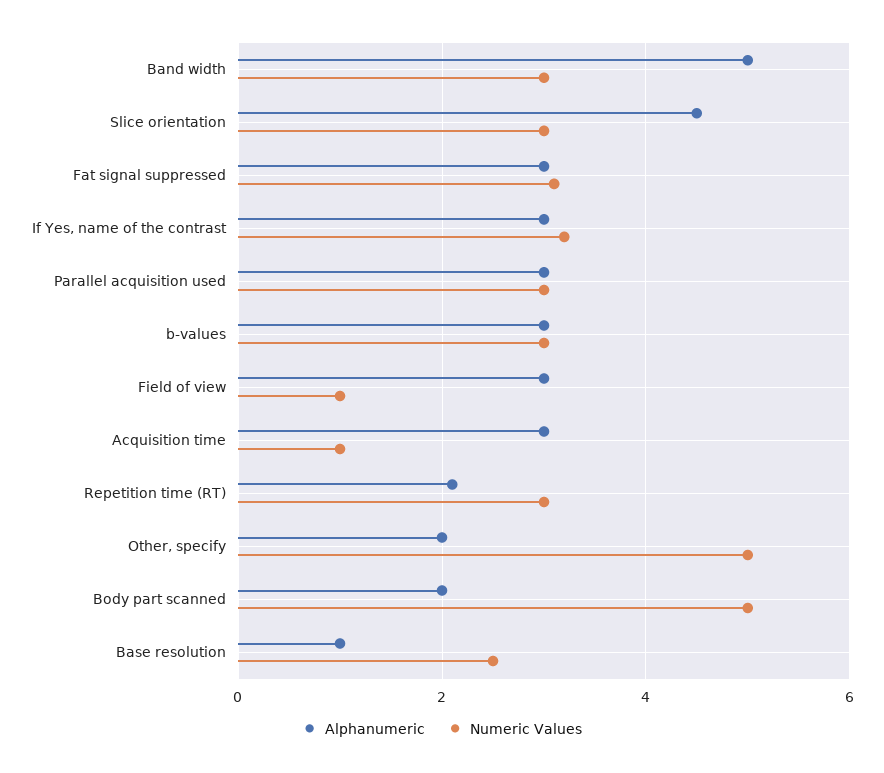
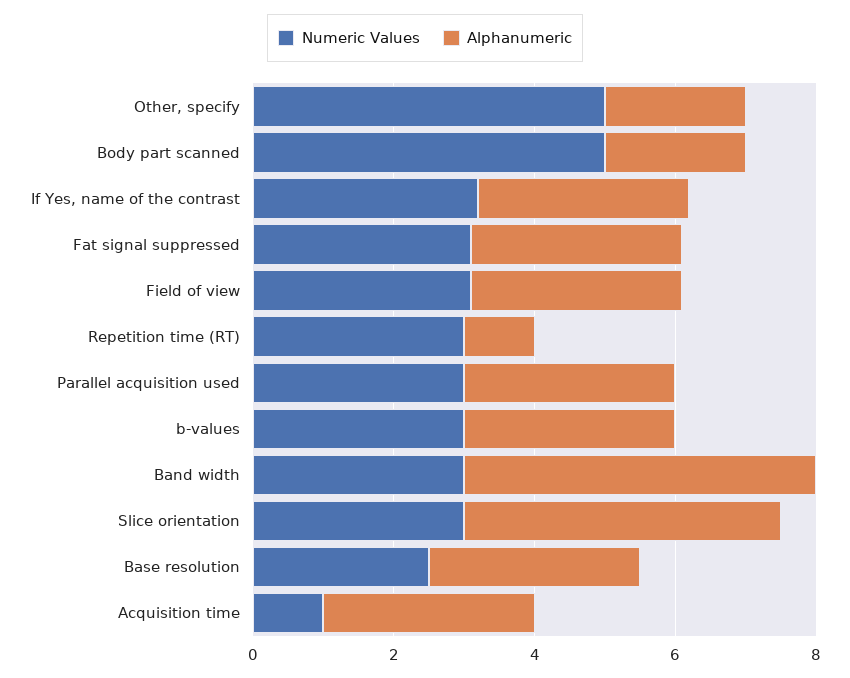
Numeric Values, Field of view: 1 -> 3
Alphanumeric, Repetition time (RT): 2 -> 1
Alphanumeric, Base resolution: 1 -> 3

